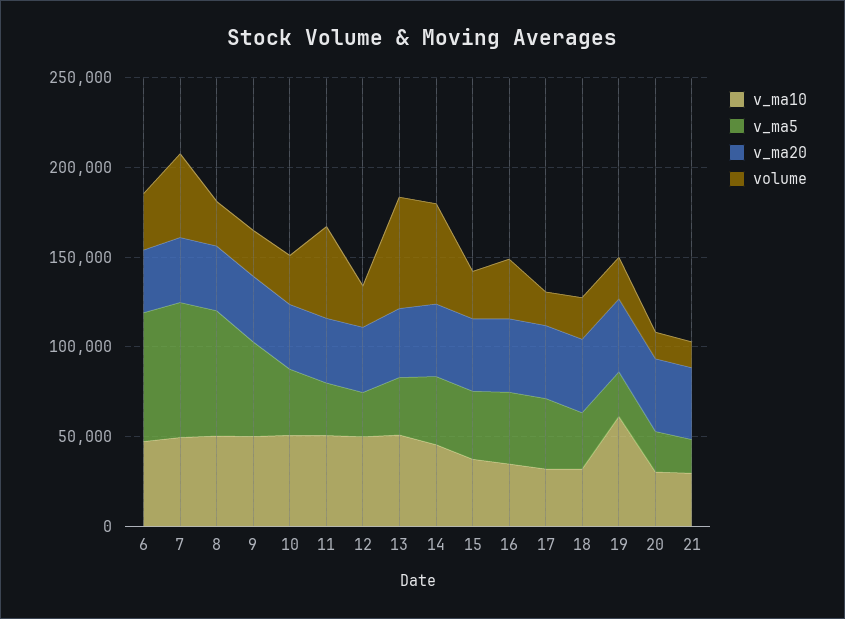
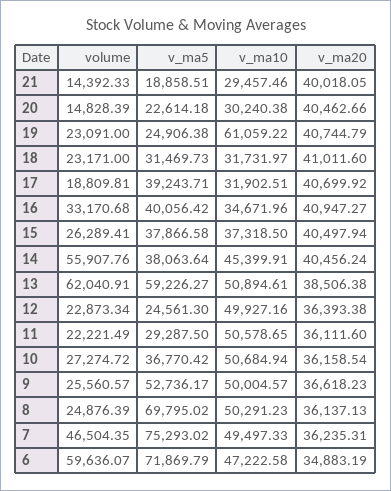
volume, 6: 30000 -> 59636.07
volume, 11: 50000 -> 22221.49
v_ma5, 13: 30000 -> 59226.27

